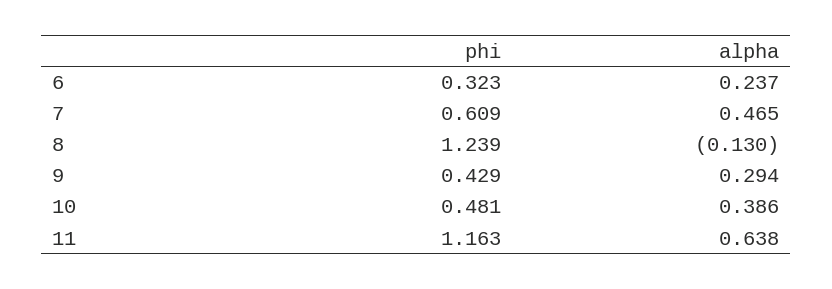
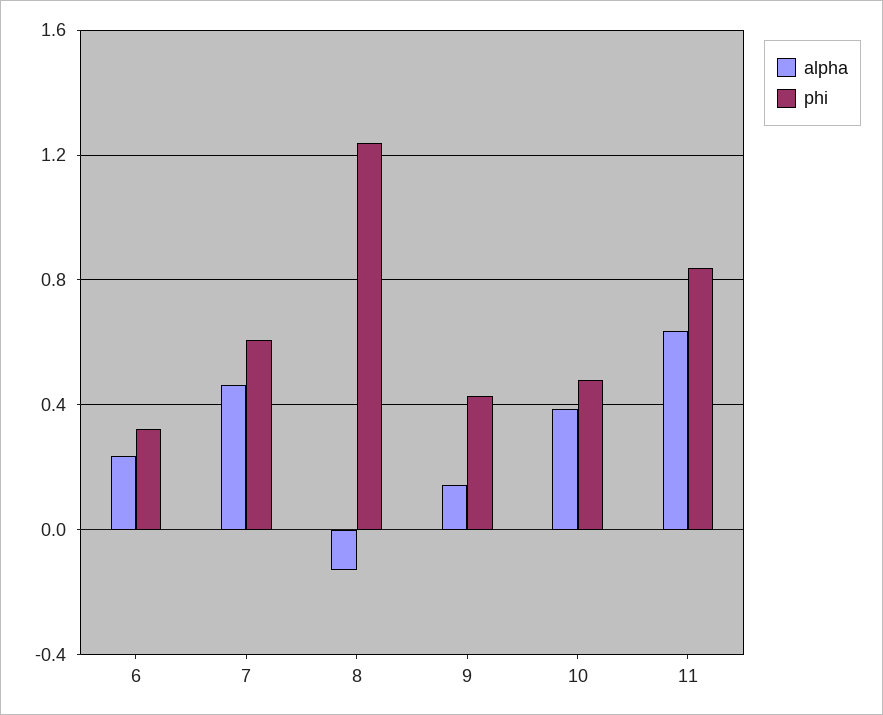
alpha, 9: 0.294 -> 0.15
phi, 11: 1.163 -> 0.85

